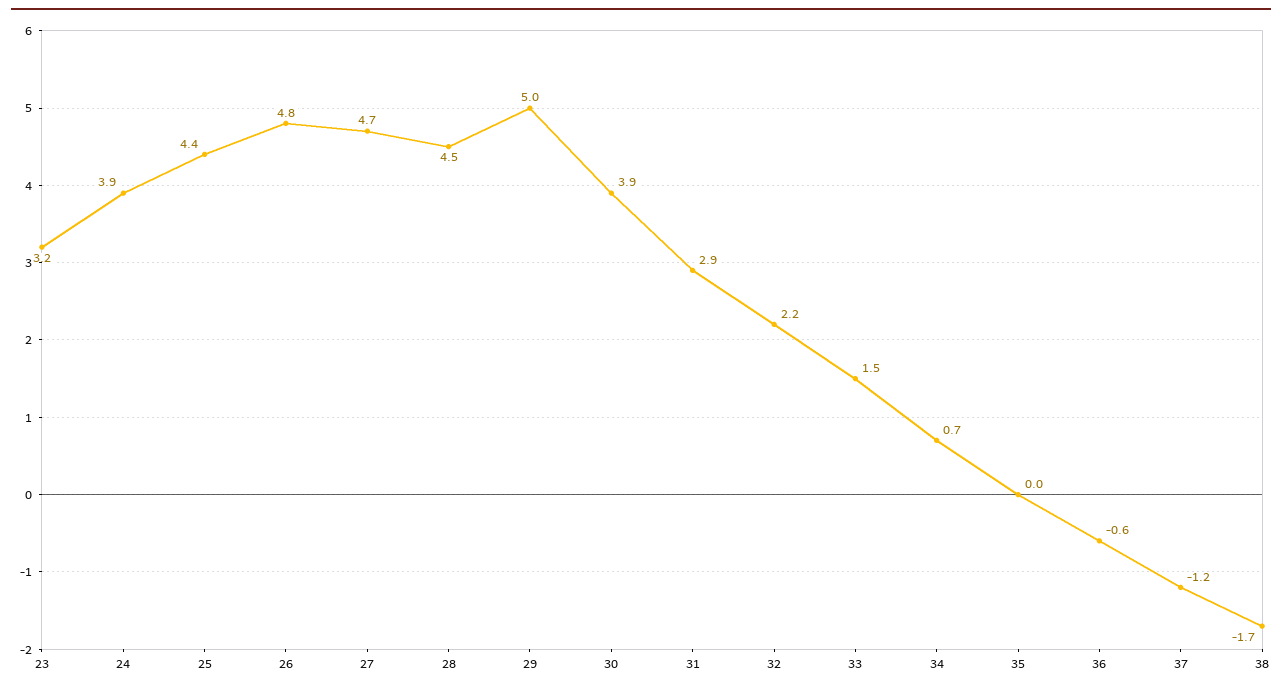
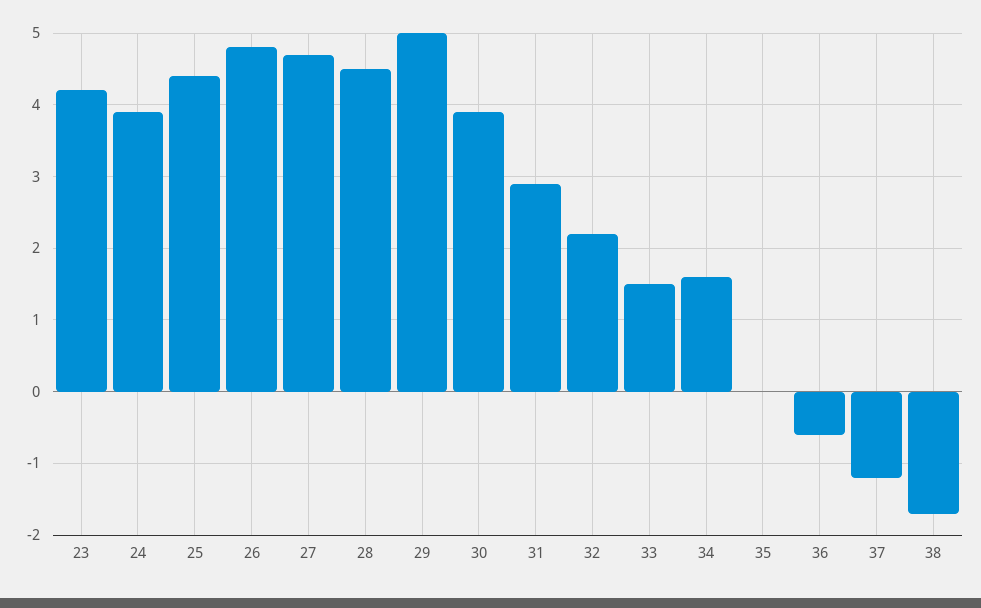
23: 3.2 -> 4.2
34: 0.7 -> 1.6

